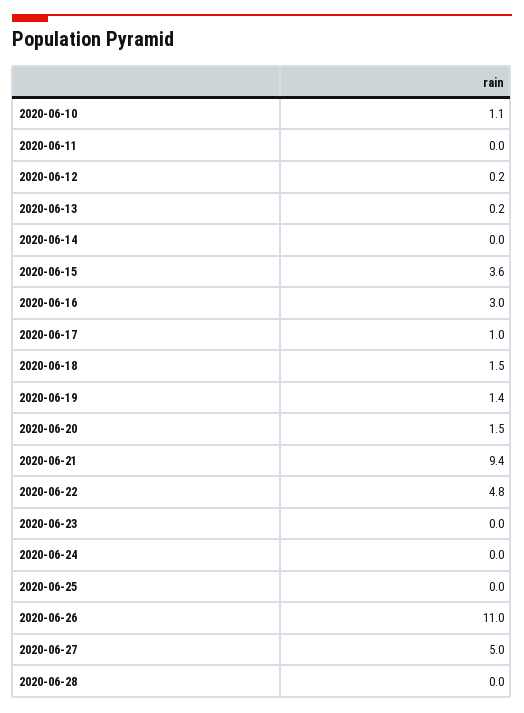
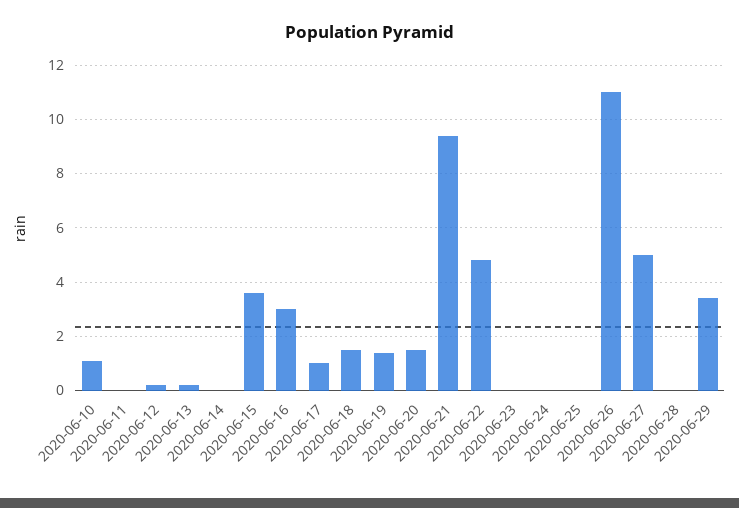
2020-06-29: none -> 3.5

